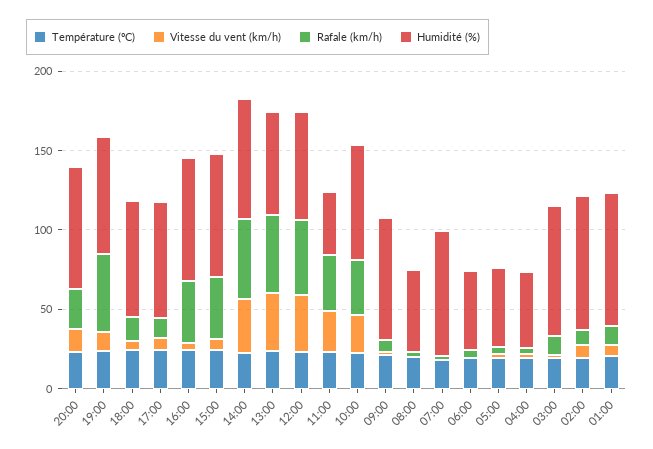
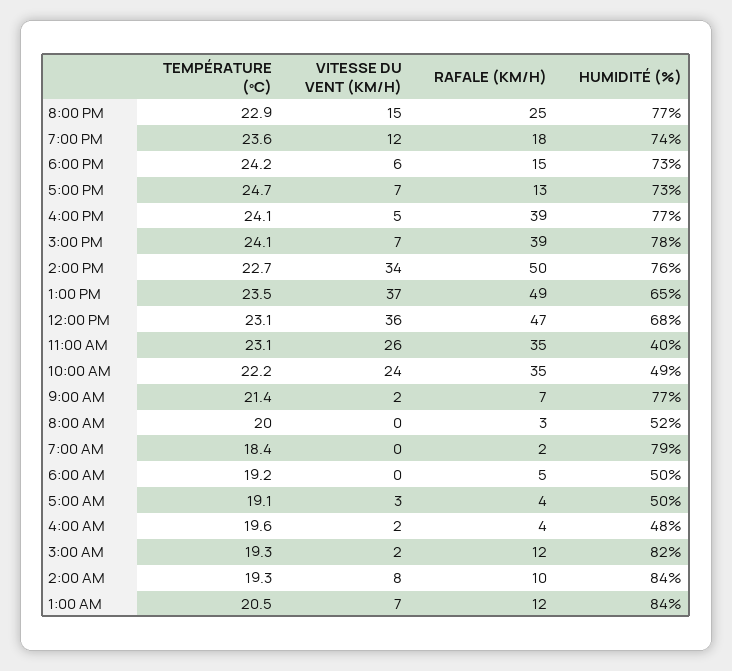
Rafale (km/h), 19:00: 50 -> 18
Humidité (%), 10:00: 70 -> 49

